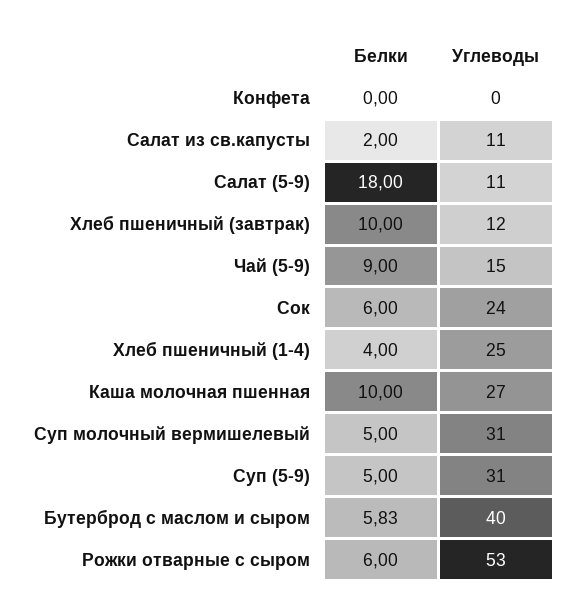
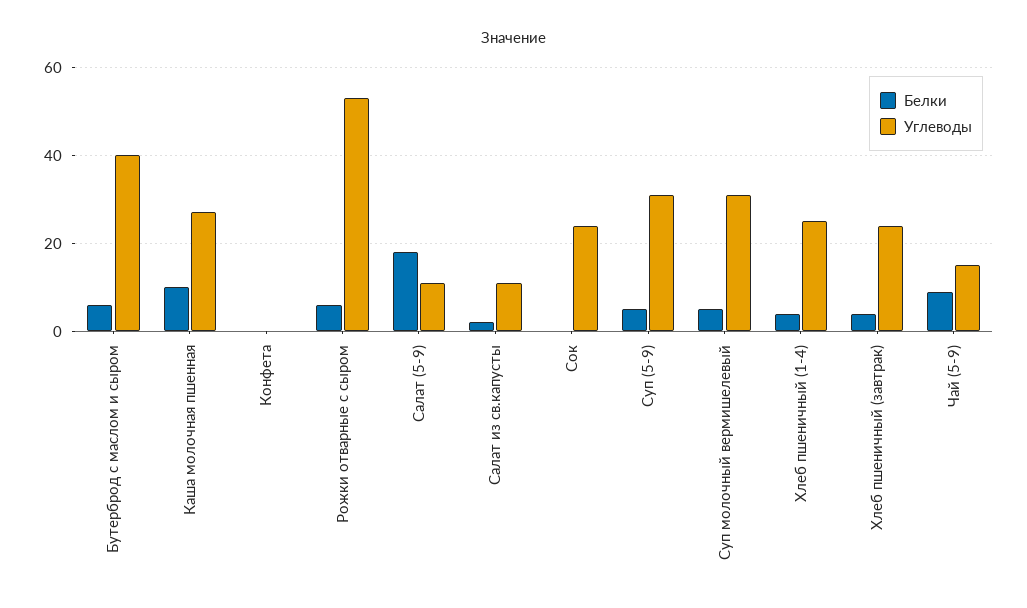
Белки, Хлеб пшеничный (завтрак): 10 -> 4
Углеводы, Хлеб пшеничный (завтрак): 12 -> 24
Белки, Сок: 6 -> 0

